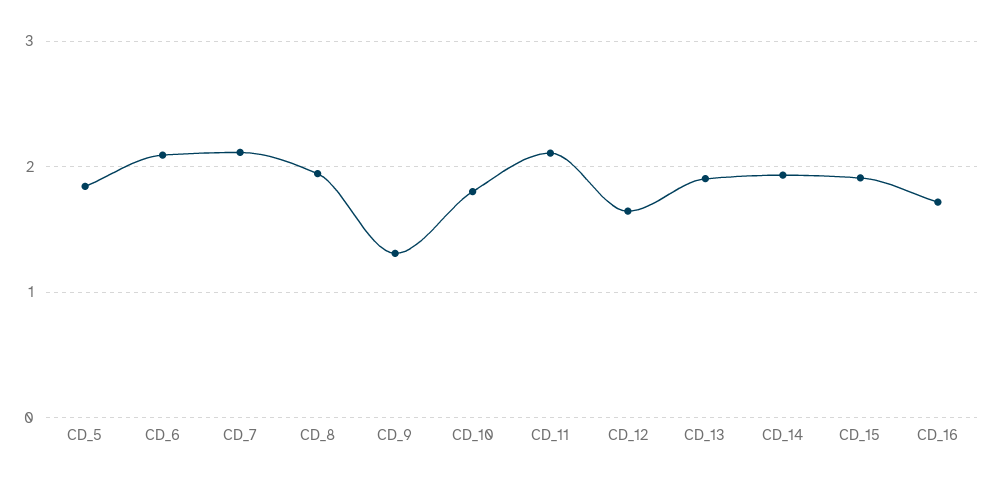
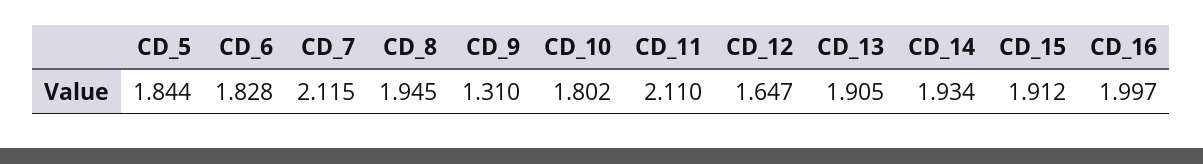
CD_6: 2.1 -> 1.828
CD_16: 1.7 -> 1.997

